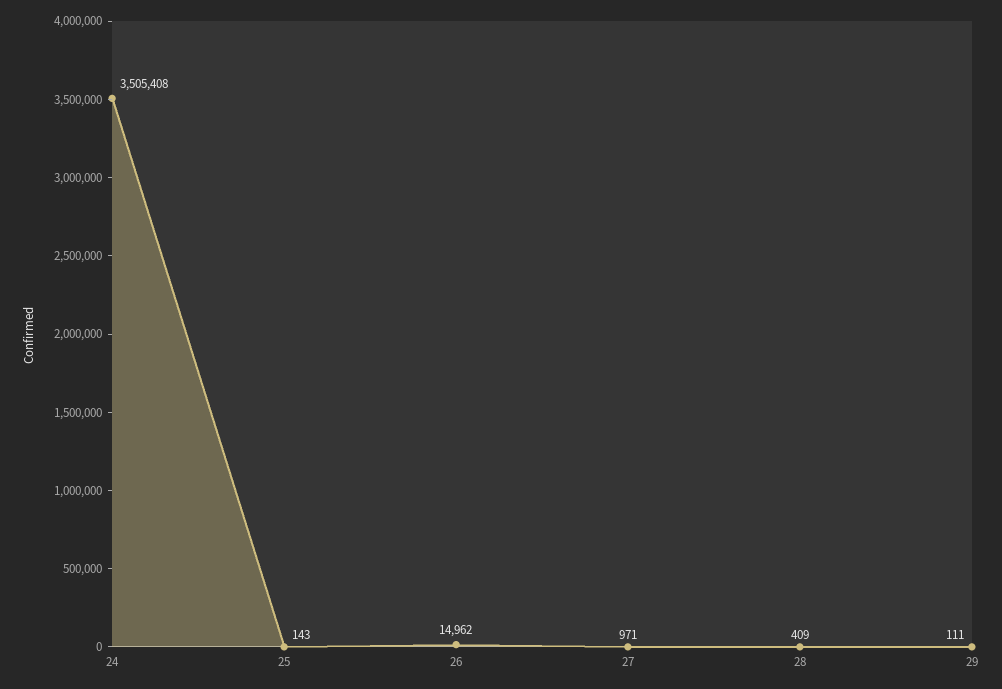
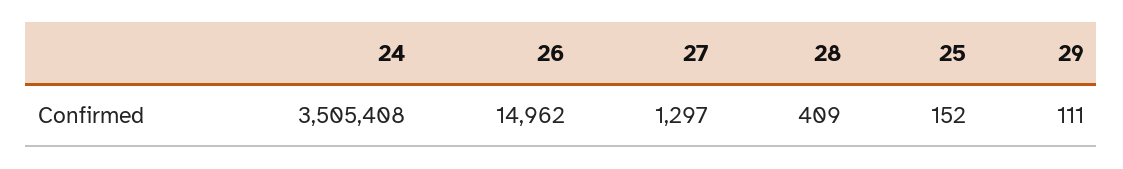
25: 143 -> 152
27: 971 -> 1297

